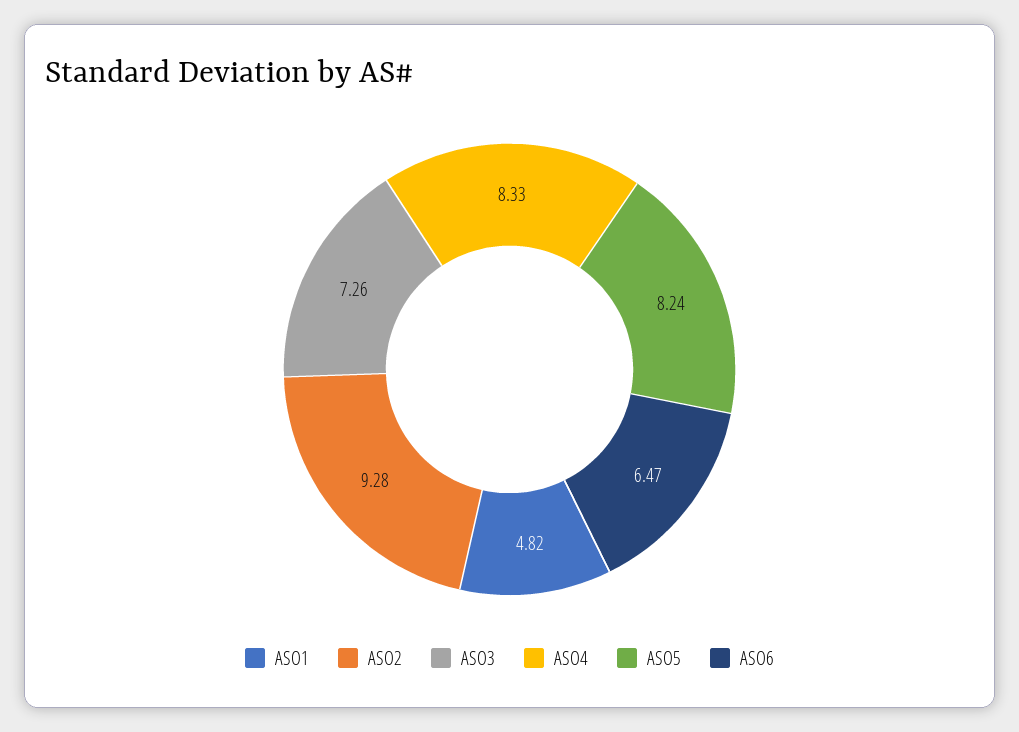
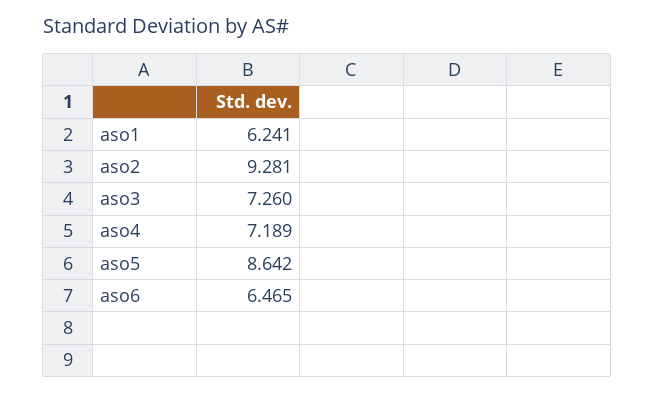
ASO1: 4.82 -> 6.241
ASO4: 8.33 -> 7.189
ASO5: 8.24 -> 8.642

